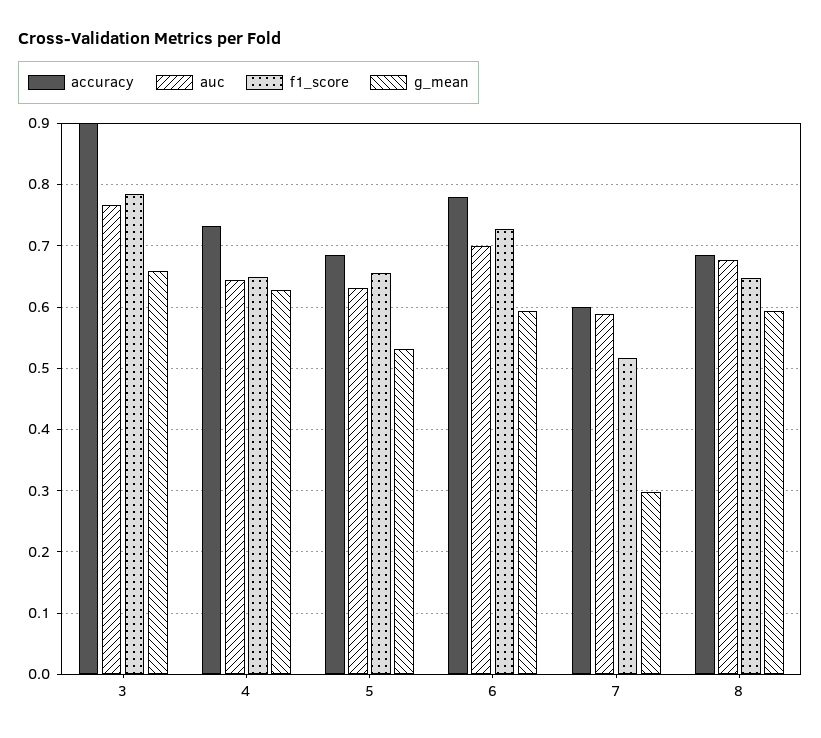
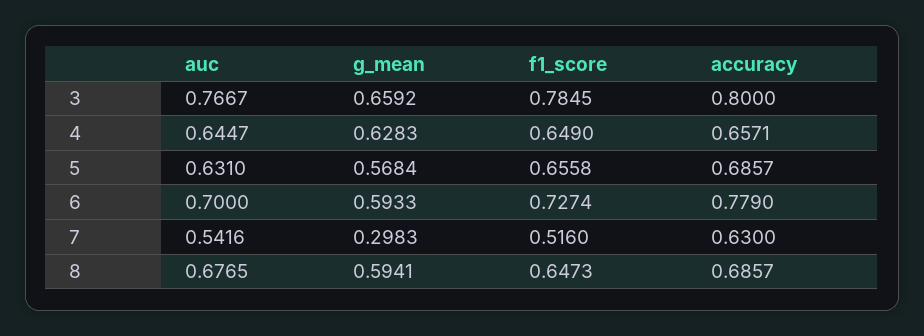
accuracy, 3: 0.9 -> 0.8
accuracy, 4: 0.73 -> 0.6571
g_mean, 5: 0.53 -> 0.5684
accuracy, 7: 0.6 -> 0.63
auc, 7: 0.59 -> 0.5416

